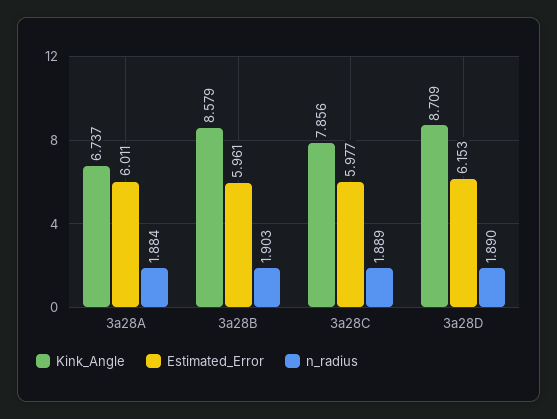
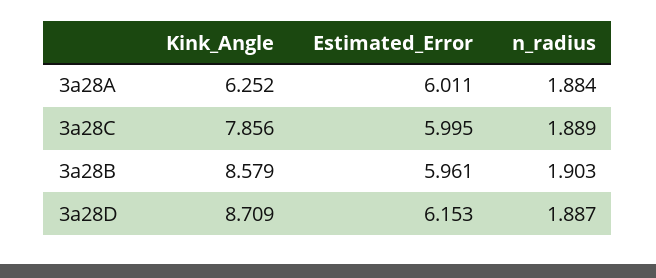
Kink_Angle, 3a28A: 6.737 -> 6.252
Estimated_Error, 3a28C: 5.977 -> 5.995
n_radius, 3a28D: 1.89 -> 1.887

